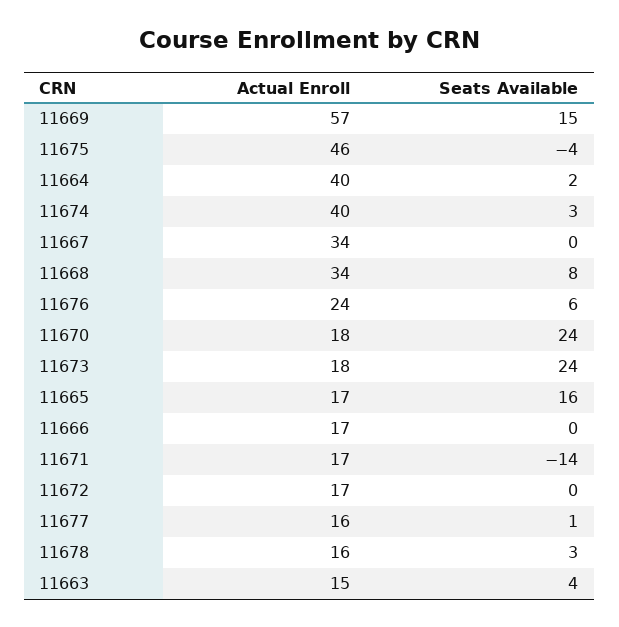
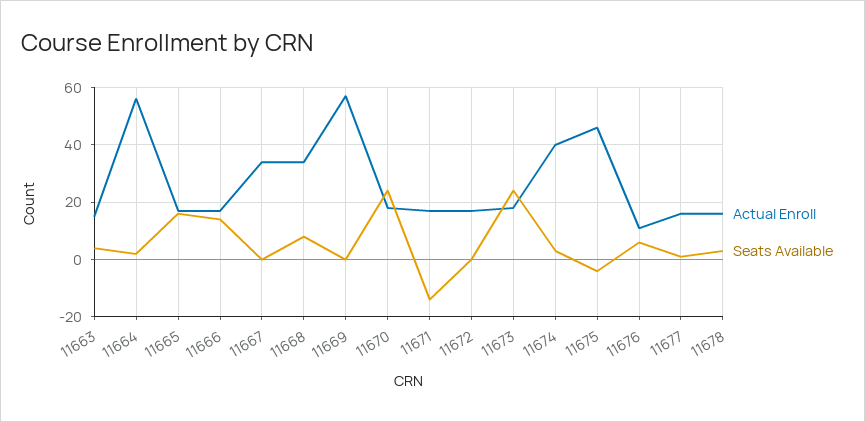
Seats Available, 11669: 15 -> 0
Actual Enroll, 11664: 40 -> 55
Actual Enroll, 11676: 24 -> 10
Seats Available, 11666: 0 -> 15

